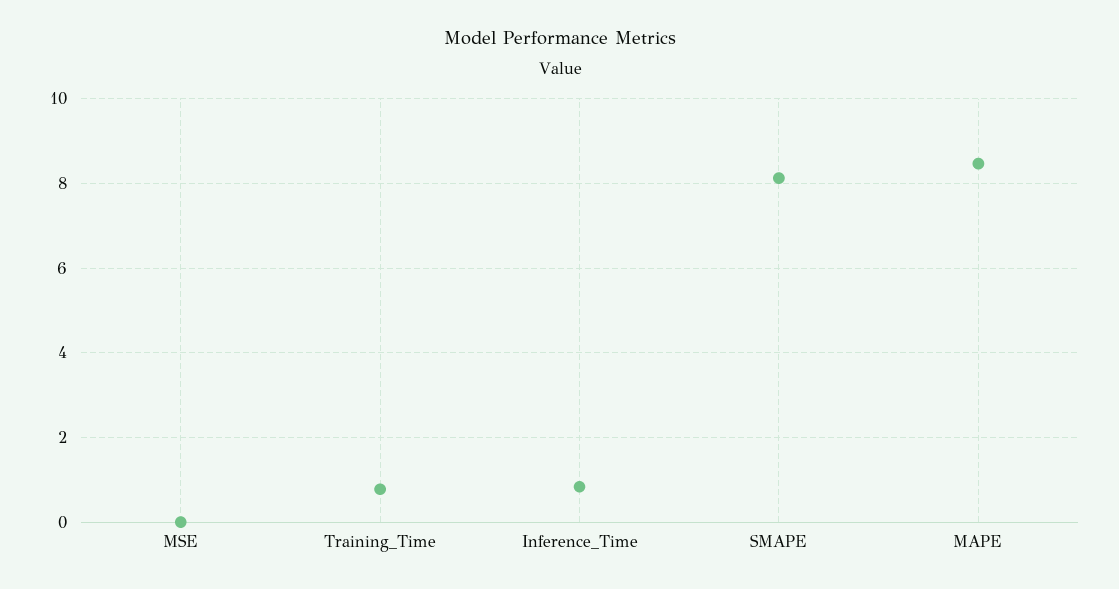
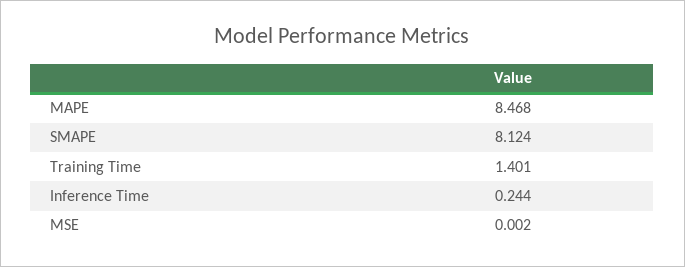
Training_Time: 0.8 -> 1.401
Inference_Time: 0.8 -> 0.244

